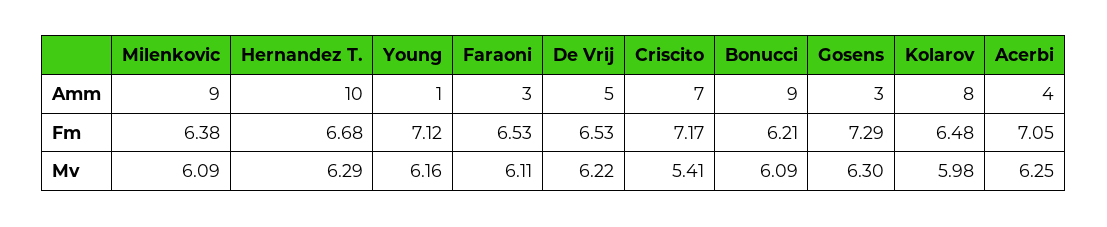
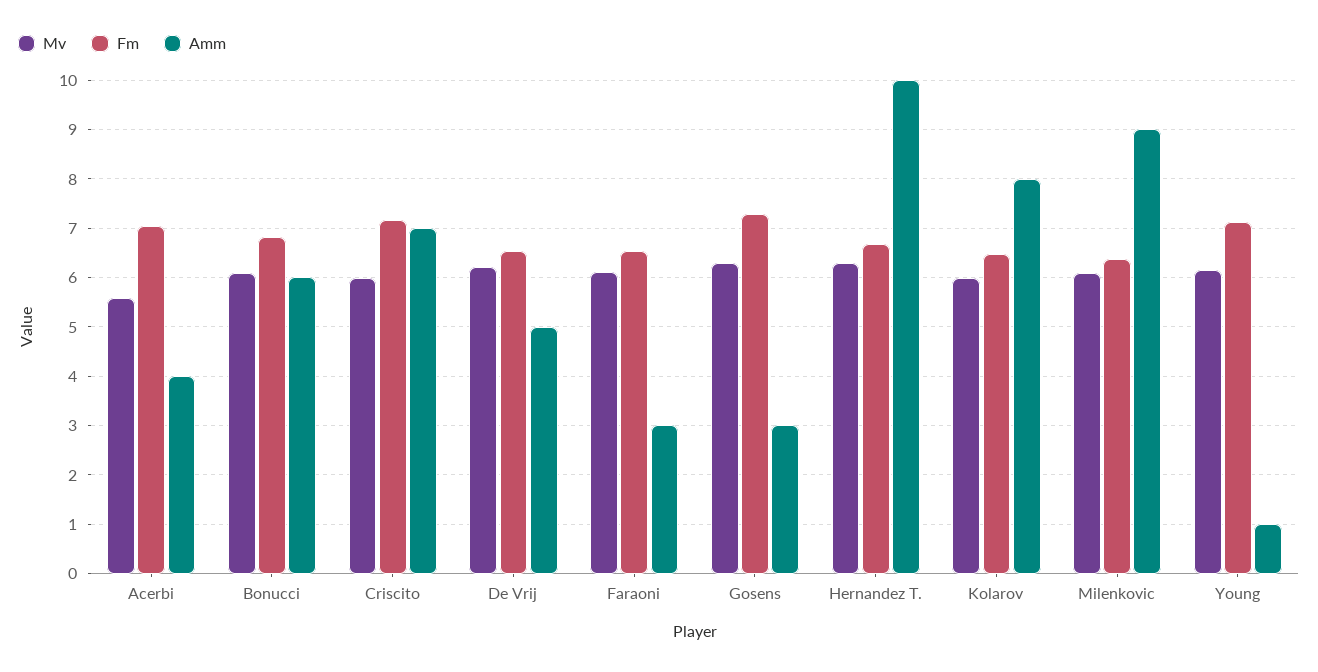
Amm, Bonucci: 9 -> 6
Fm, Bonucci: 6.21 -> 6.8
Mv, Criscito: 5.41 -> 6
Mv, Acerbi: 6.25 -> 5.6

